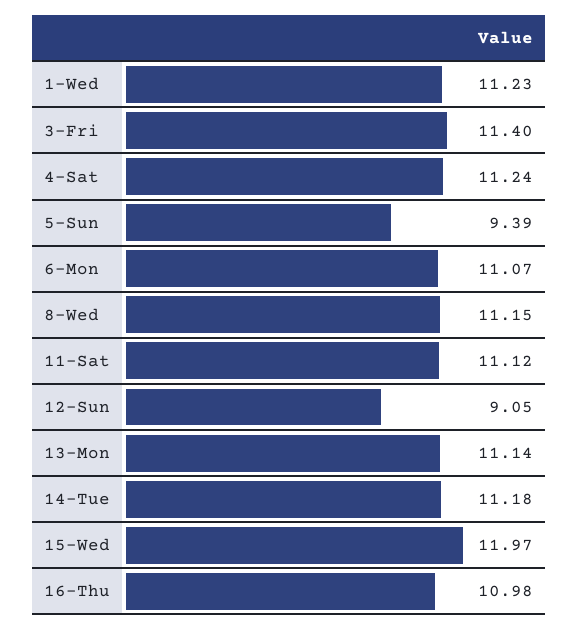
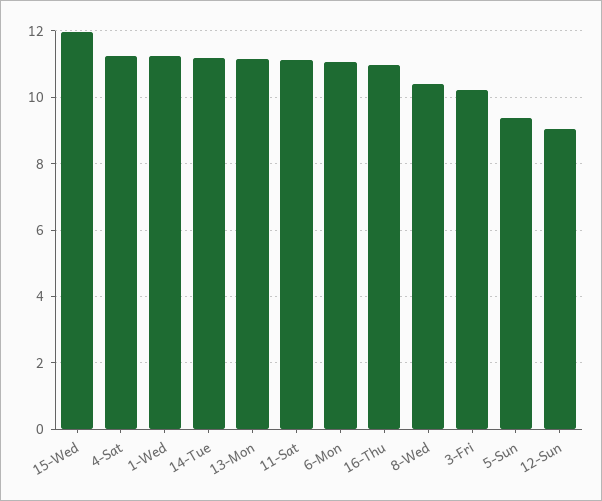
3-Fri: 11.4 -> 10.2
8-Wed: 11.15 -> 10.4

